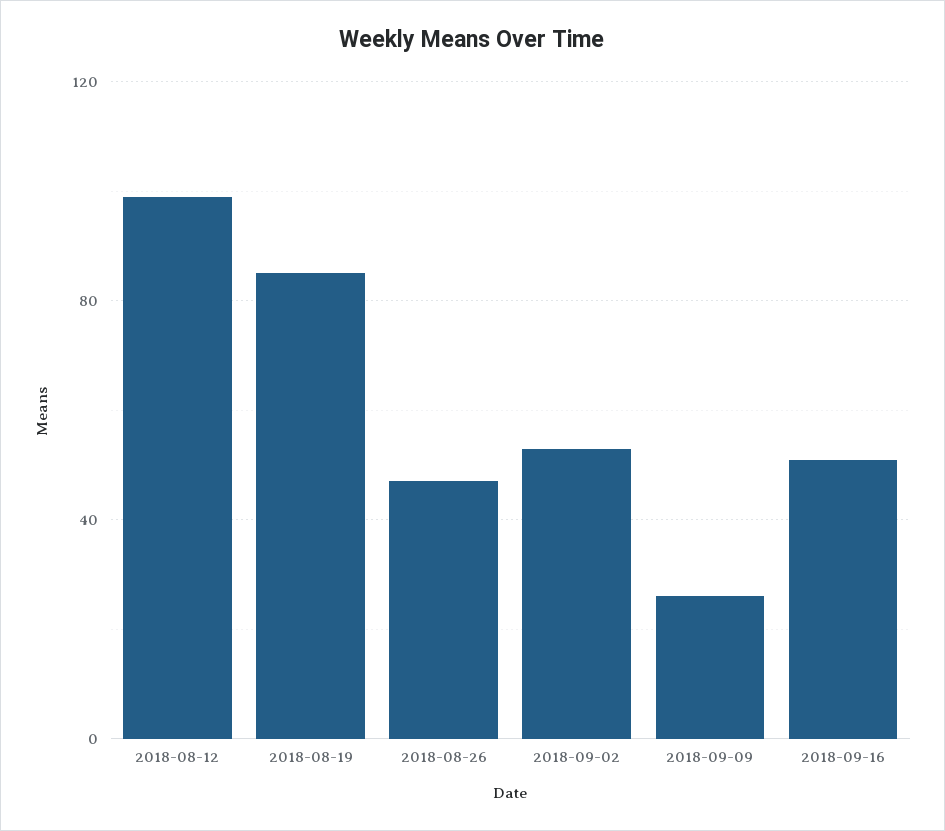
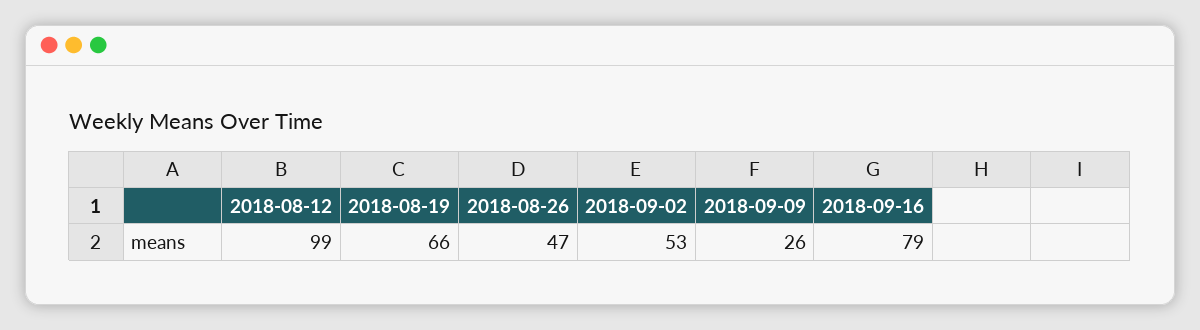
2018-08-19: 85 -> 66
2018-09-16: 50 -> 79

